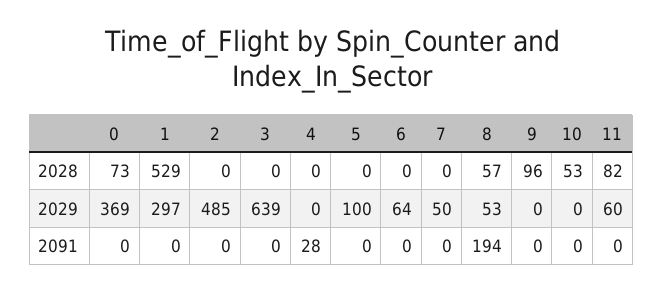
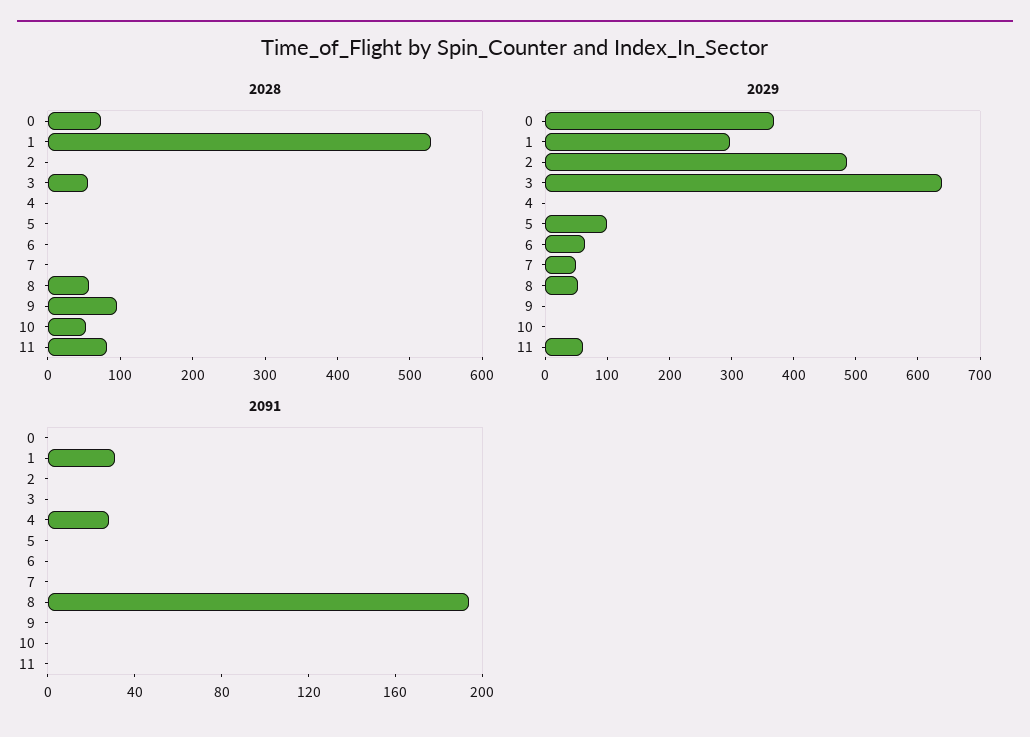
2028, 3: 0 -> 60
2091, 1: 0 -> 30

